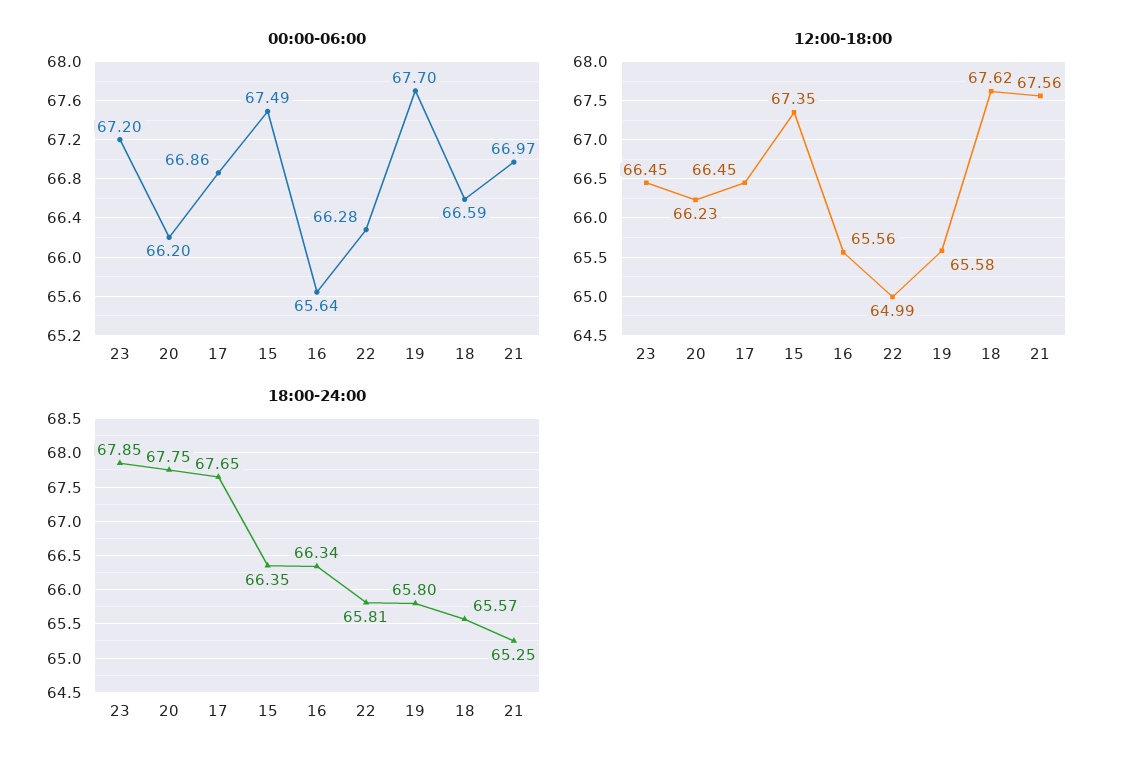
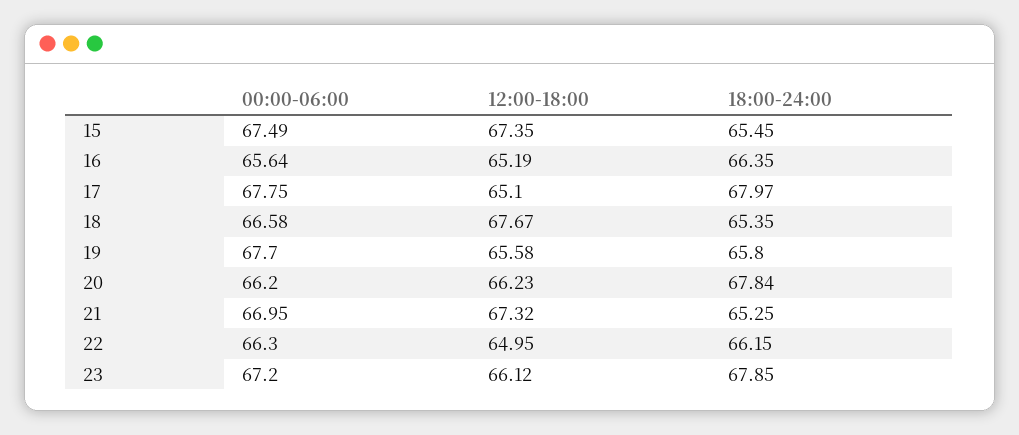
00:00-06:00, 17: 66.86 -> 67.75
00:00-06:00, 22: 66.28 -> 66.3
00:00-06:00, 18: 66.59 -> 66.58
00:00-06:00, 21: 66.97 -> 66.95
12:00-18:00, 23: 66.45 -> 66.12
12:00-18:00, 17: 66.45 -> 65.1
12:00-18:00, 16: 65.56 -> 65.19
12:00-18:00, 22: 64.99 -> 64.95
12:00-18:00, 18: 67.62 -> 67.67
12:00-18:00, 21: 67.56 -> 67.32
18:00-24:00, 20: 67.75 -> 67.84
18:00-24:00, 17: 67.65 -> 67.97
18:00-24:00, 15: 66.35 -> 65.45
18:00-24:00, 16: 66.34 -> 66.35
18:00-24:00, 22: 65.81 -> 66.15
18:00-24:00, 18: 65.57 -> 65.35

